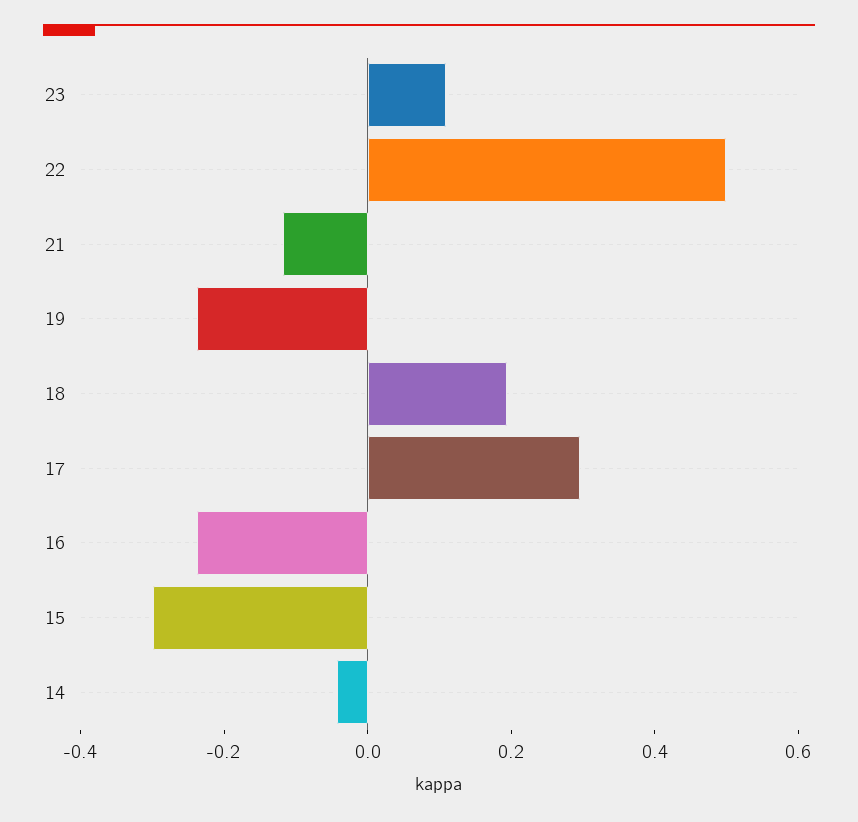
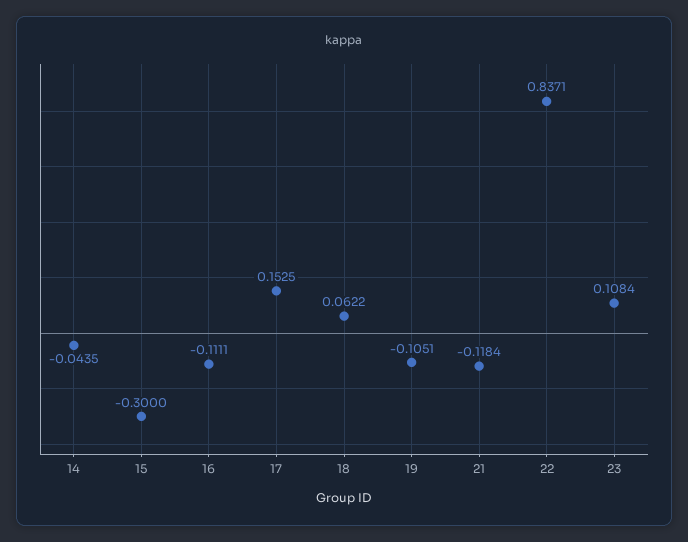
22: 0.5 -> 0.8371
19: -0.25 -> -0.1051
18: 0.2 -> 0.0622
17: 0.3 -> 0.1525
16: -0.25 -> -0.1111

